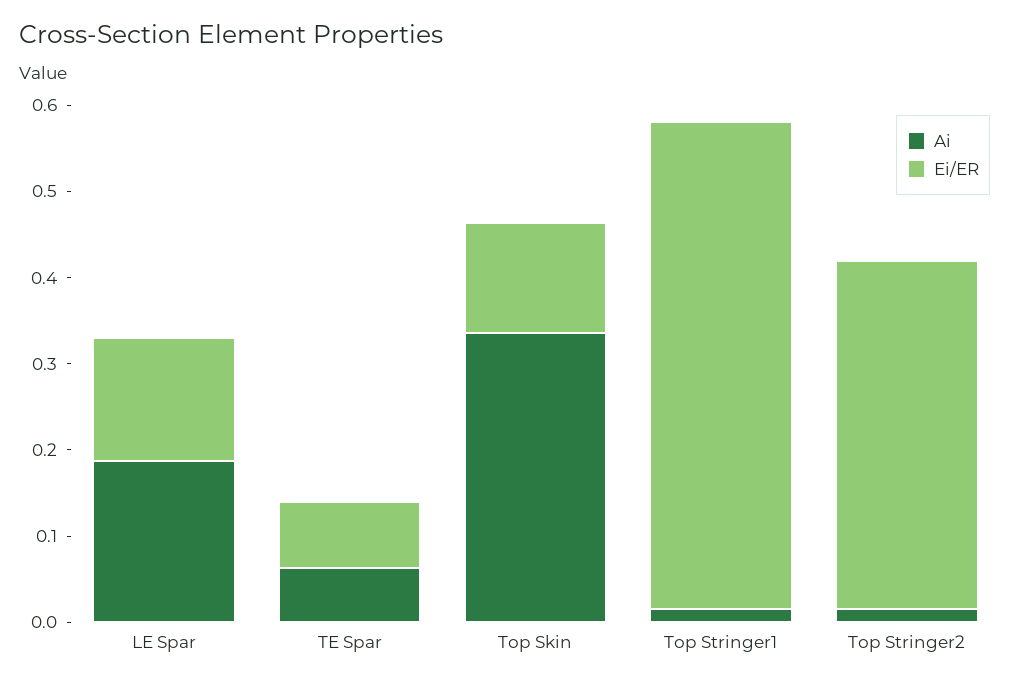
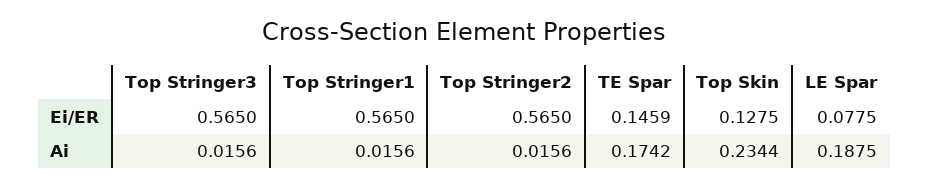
Ei/ER, LE Spar: 0.14 -> 0.0775
Ai, TE Spar: 0.06 -> 0.1742
Ei/ER, TE Spar: 0.08 -> 0.1459
Ai, Top Skin: 0.34 -> 0.2344
Ei/ER, Top Stringer2: 0.4 -> 0.565
Ei/ER, Top Stringer3: none -> 0.565
Ai, Top Stringer3: none -> 0.0156

